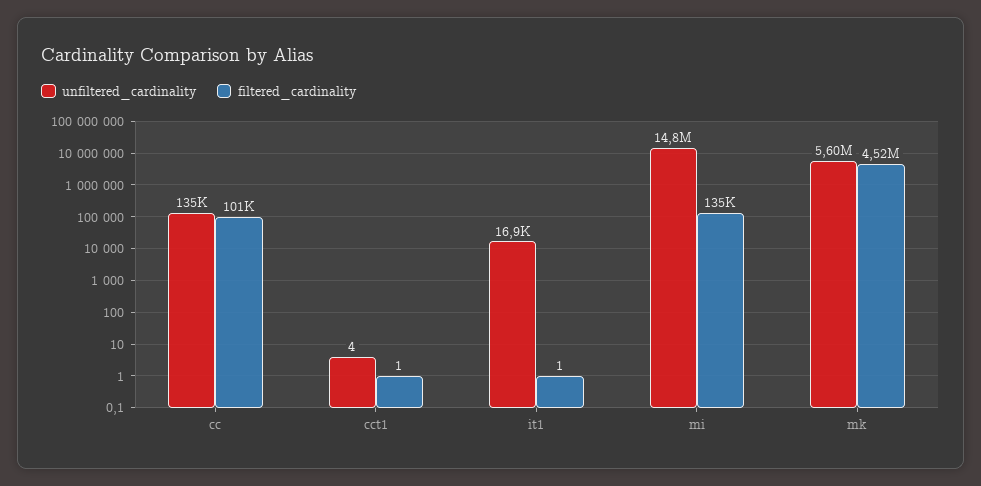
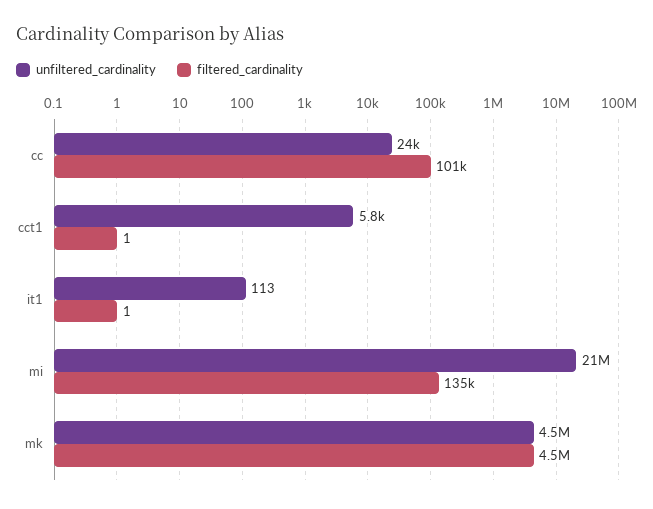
unfiltered_cardinality, cc: 135000 -> 24000
unfiltered_cardinality, cct1: 4 -> 5800
unfiltered_cardinality, it1: 16900 -> 113
unfiltered_cardinality, mi: 14800000 -> 21000000
unfiltered_cardinality, mk: 5600000 -> 4500000

